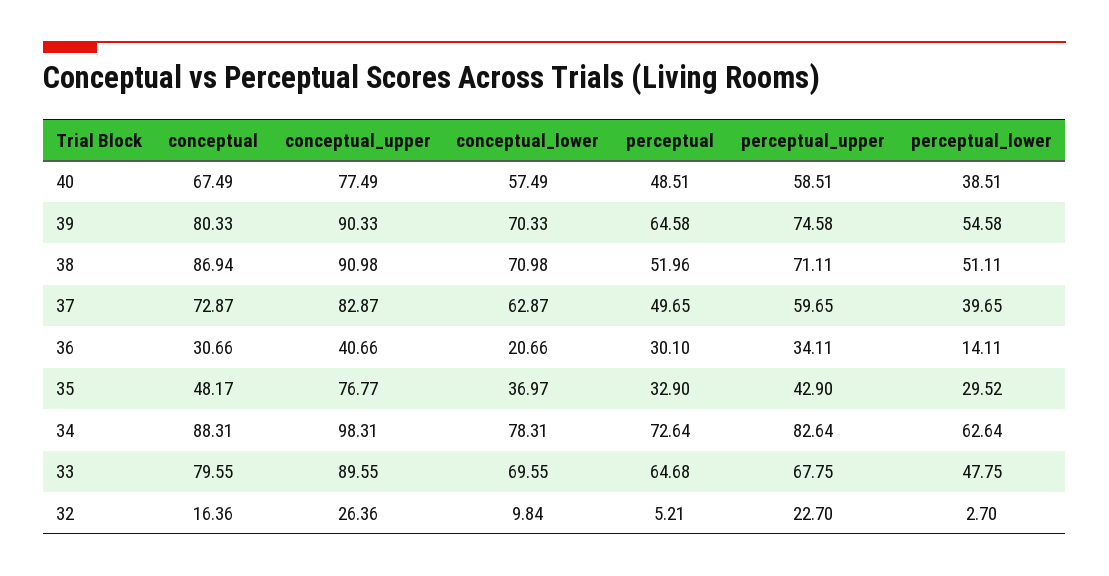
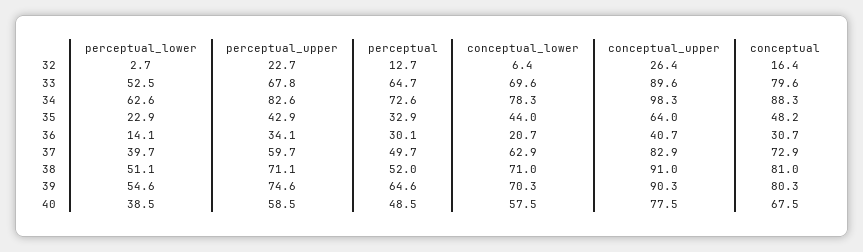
conceptual, 38: 86.94 -> 81
conceptual_upper, 35: 76.77 -> 64
conceptual_lower, 35: 36.97 -> 44
perceptual_lower, 35: 29.52 -> 22.9
perceptual_lower, 33: 47.75 -> 52.5
conceptual_lower, 32: 9.84 -> 6.4
perceptual, 32: 5.21 -> 12.7

